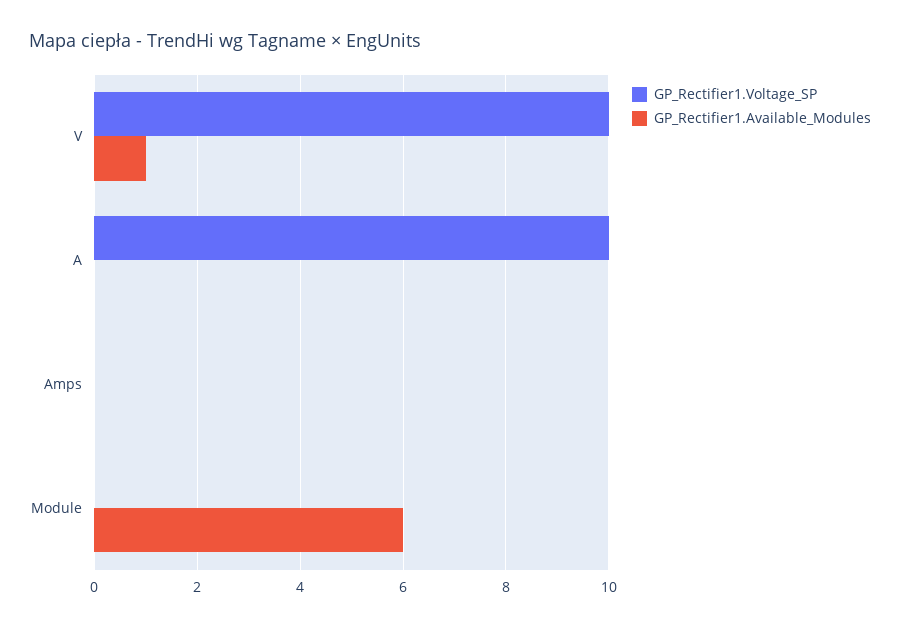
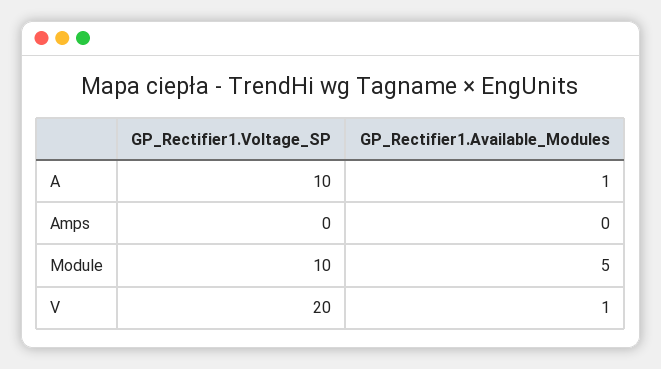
GP_Rectifier1.Voltage_SP, V: 10 -> 20
GP_Rectifier1.Available_Modules, A: 0 -> 1
GP_Rectifier1.Voltage_SP, Module: 0 -> 10
GP_Rectifier1.Available_Modules, Module: 6 -> 5

